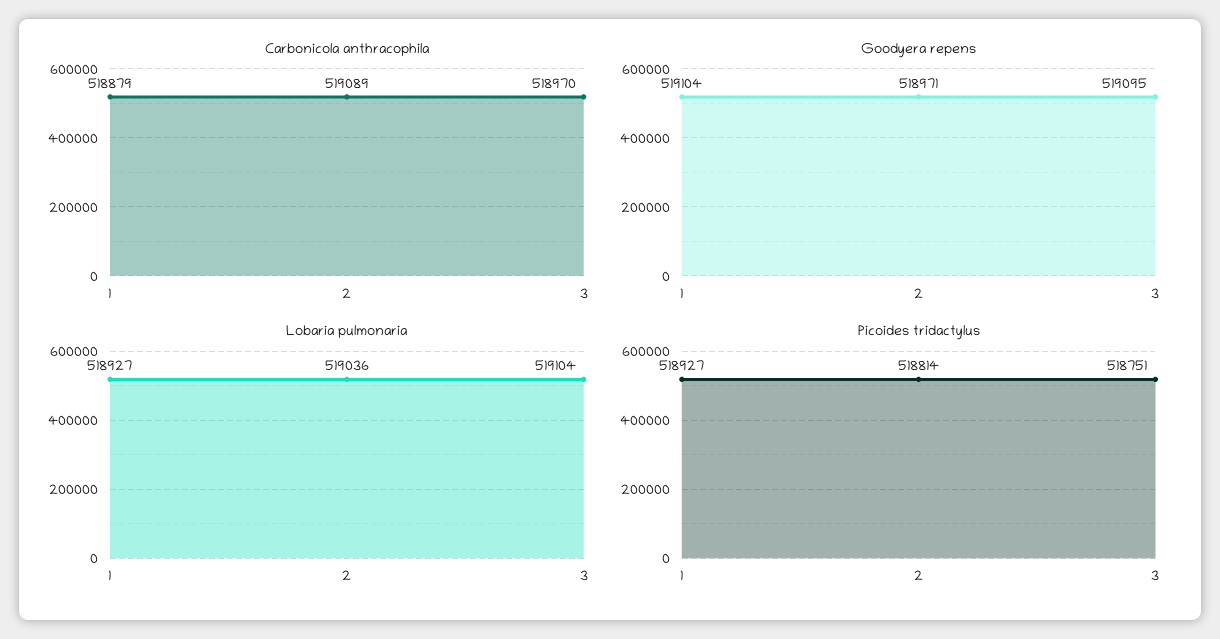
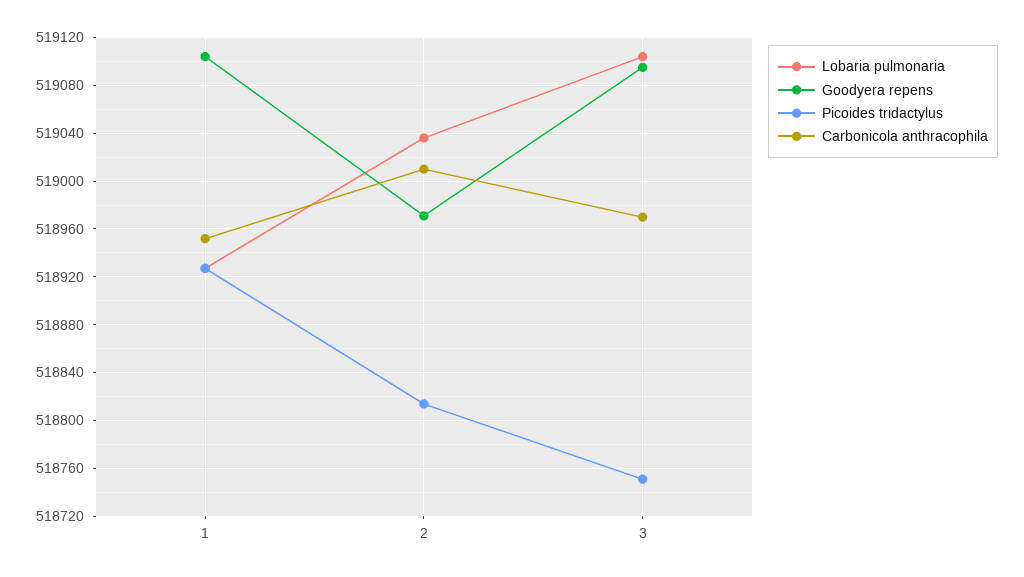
Carbonicola anthracophila, 1: 518879 -> 518950
Carbonicola anthracophila, 2: 519089 -> 519010

